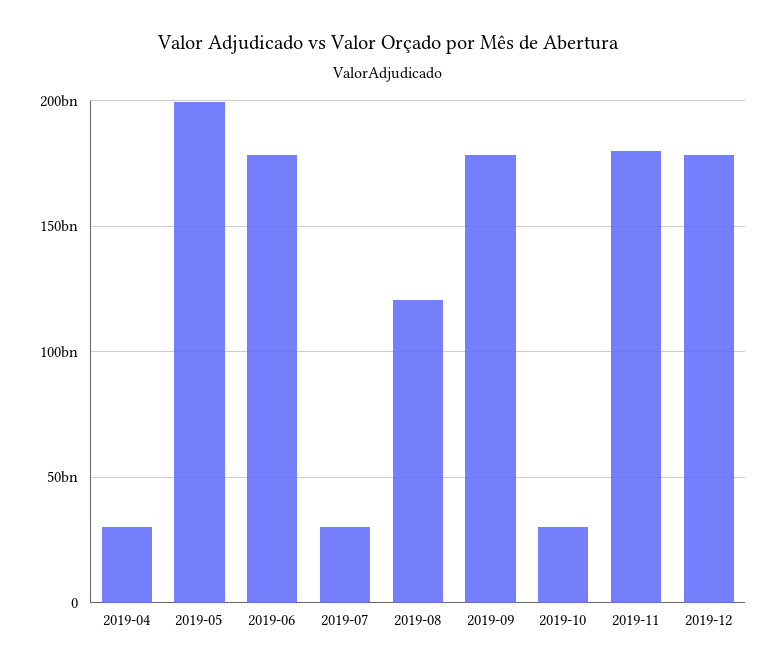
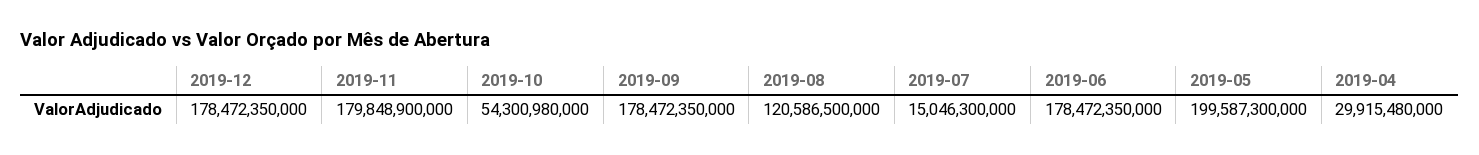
2019-07: 30000000000 -> 15046300000
2019-10: 30000000000 -> 54300980000

